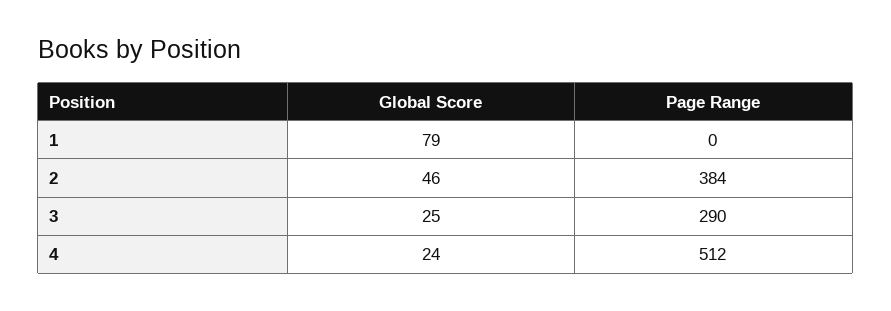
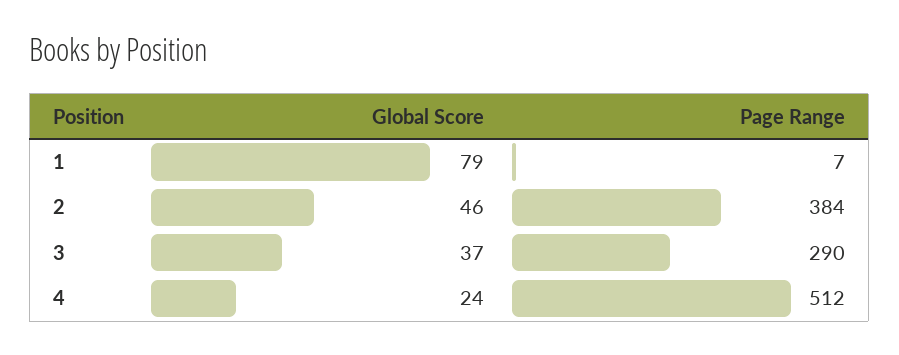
Page Range, 1: 0 -> 7
Global Score, 3: 25 -> 37

